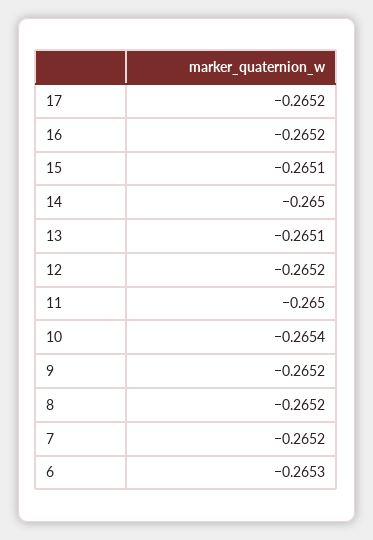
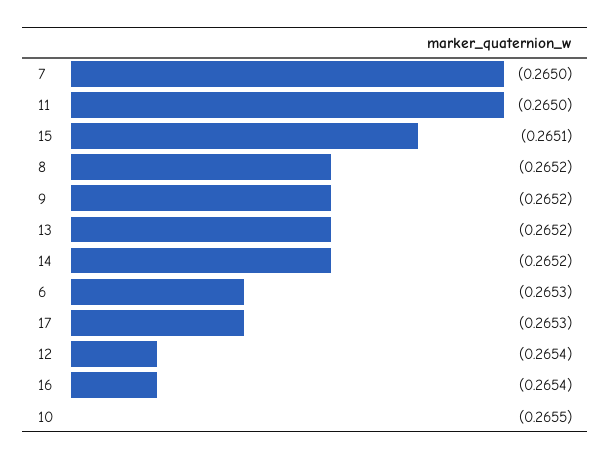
17: -0.2652 -> -0.2653
16: -0.2652 -> -0.2654
14: -0.265 -> -0.2652
13: -0.2651 -> -0.2652
12: -0.2652 -> -0.2654
10: -0.2654 -> -0.2655
7: -0.2652 -> -0.265

